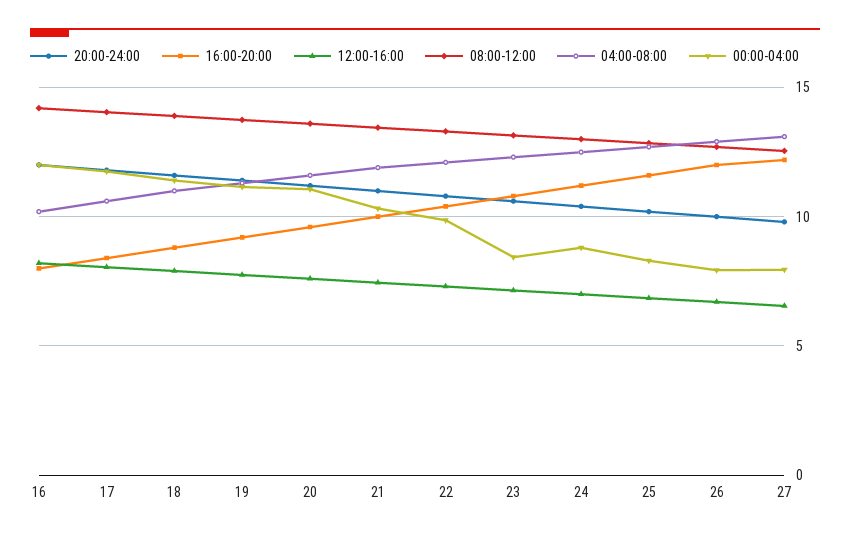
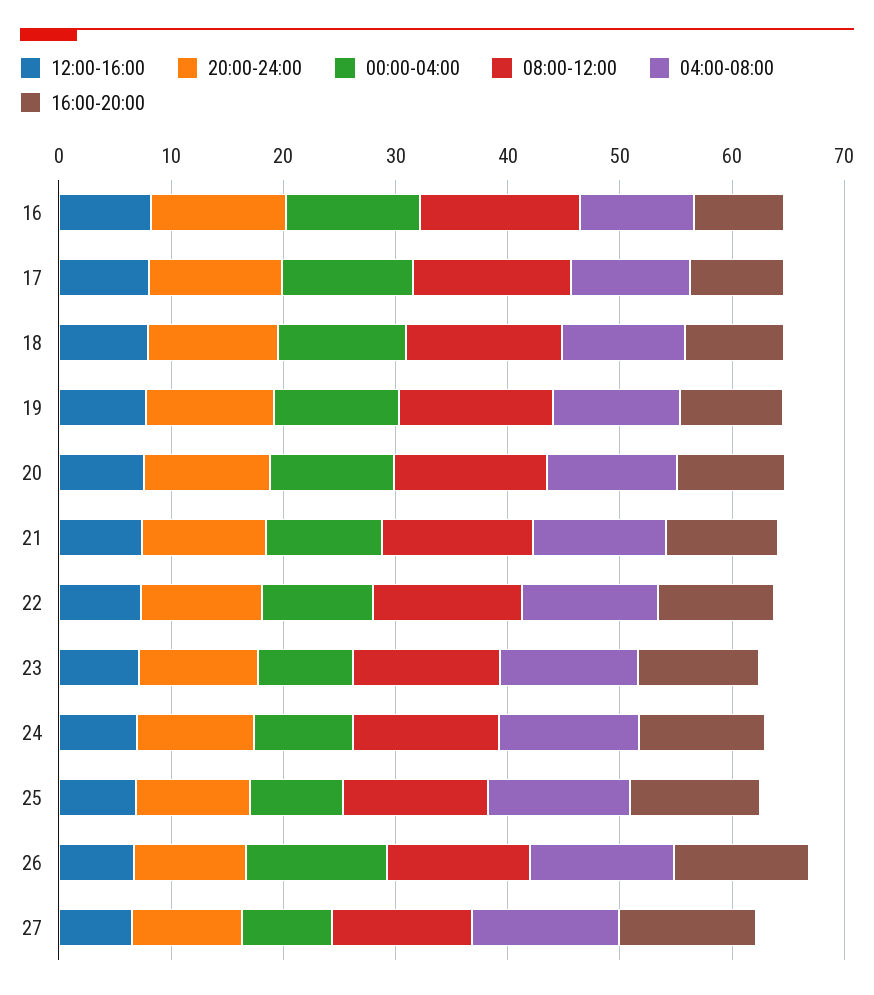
00:00-04:00, 26: 8 -> 12

